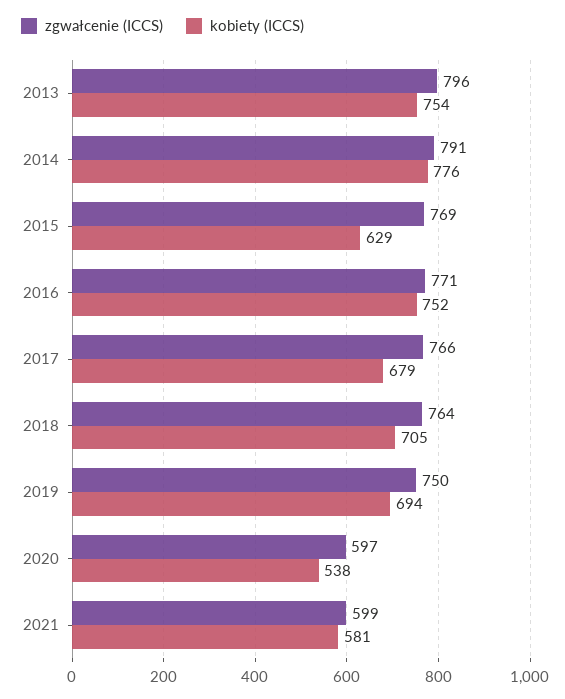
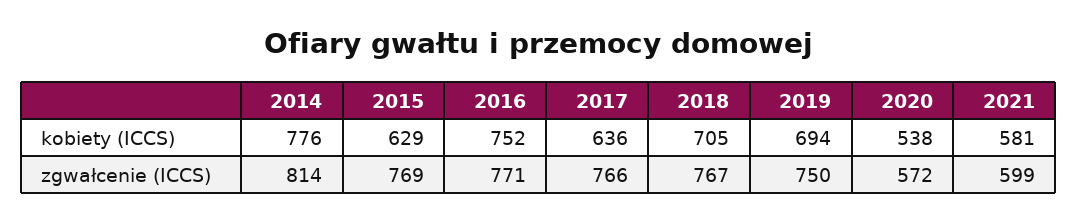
zgwałcenie (ICCS), 2013: 796 -> none
kobiety (ICCS), 2013: 754 -> none
zgwałcenie (ICCS), 2014: 791 -> 814
kobiety (ICCS), 2017: 679 -> 636
zgwałcenie (ICCS), 2018: 764 -> 767
zgwałcenie (ICCS), 2020: 597 -> 572

